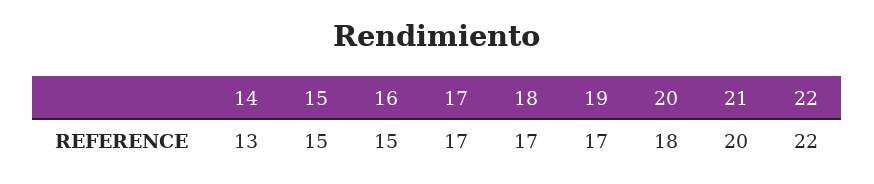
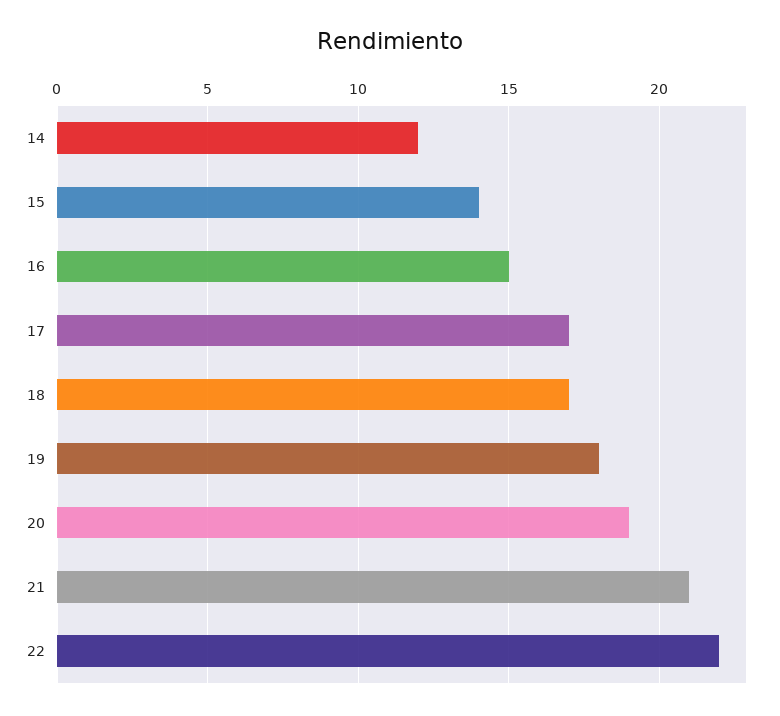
14: 13 -> 12
15: 15 -> 14
19: 17 -> 18
20: 18 -> 19
21: 20 -> 21

